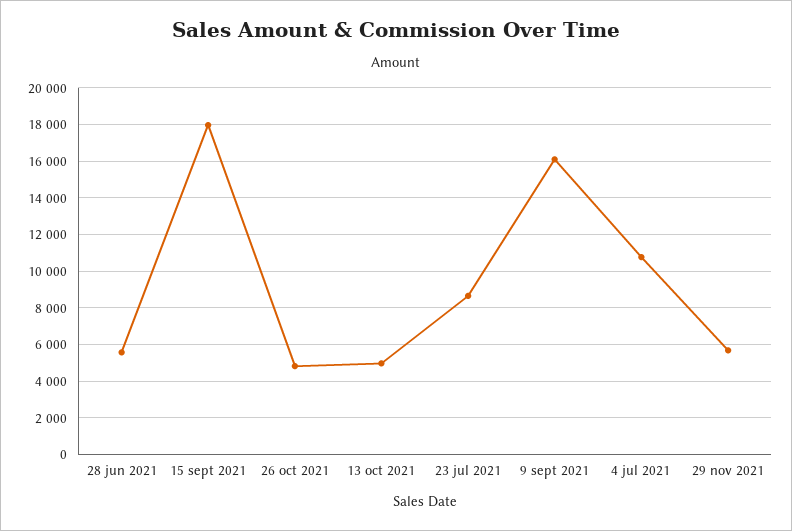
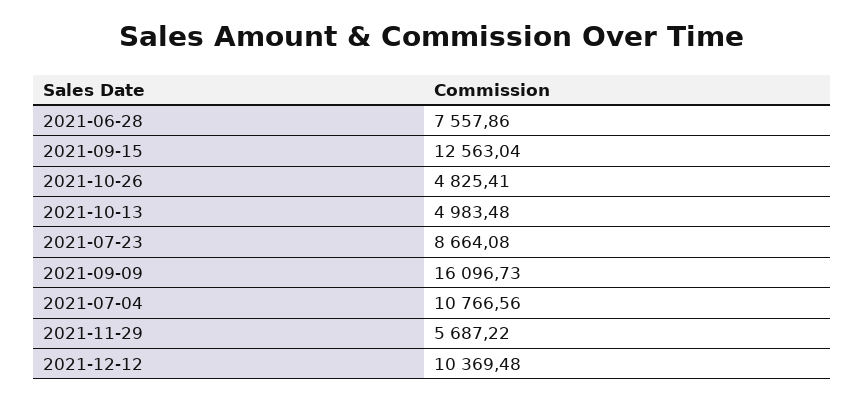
28 jun 2021: 5500 -> 7557.86
15 sept 2021: 18000 -> 12563.04
2021-12-12: none -> 10369.48

